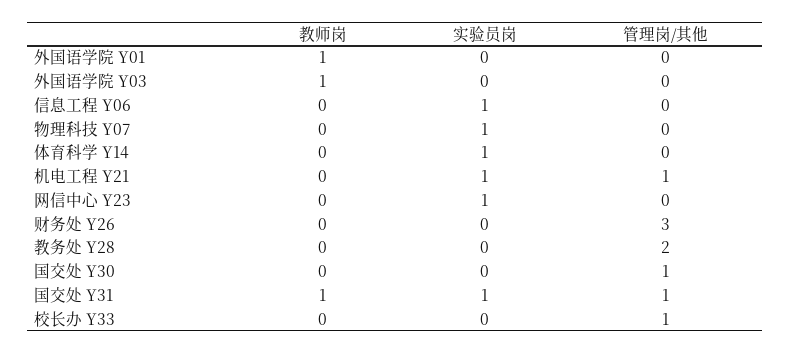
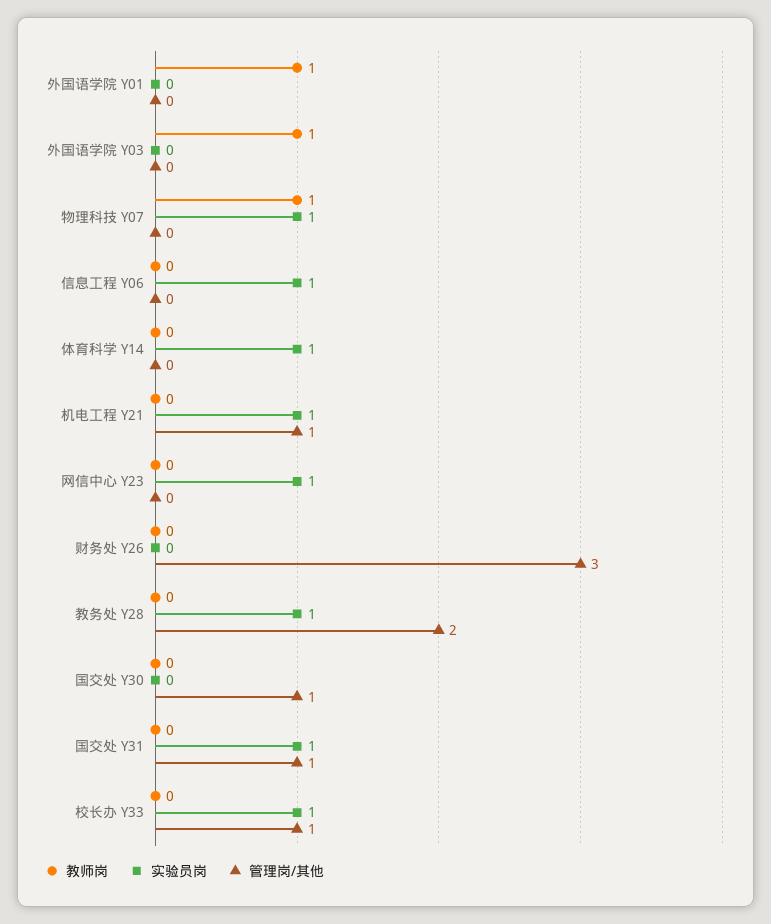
教师岗, 物理科技 Y07: 0 -> 1
实验员岗, 教务处 Y28: 0 -> 1
教师岗, 国交处 Y31: 1 -> 0
实验员岗, 校长办 Y33: 0 -> 1

